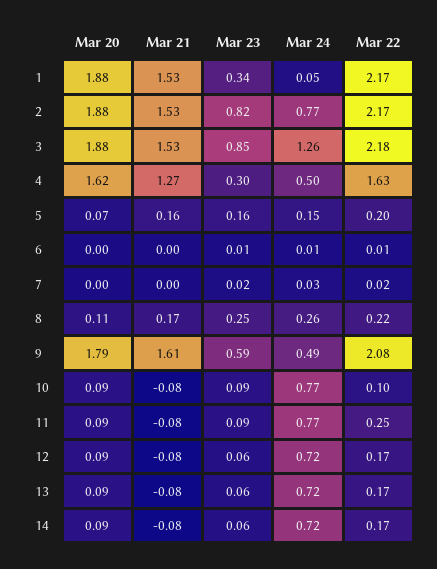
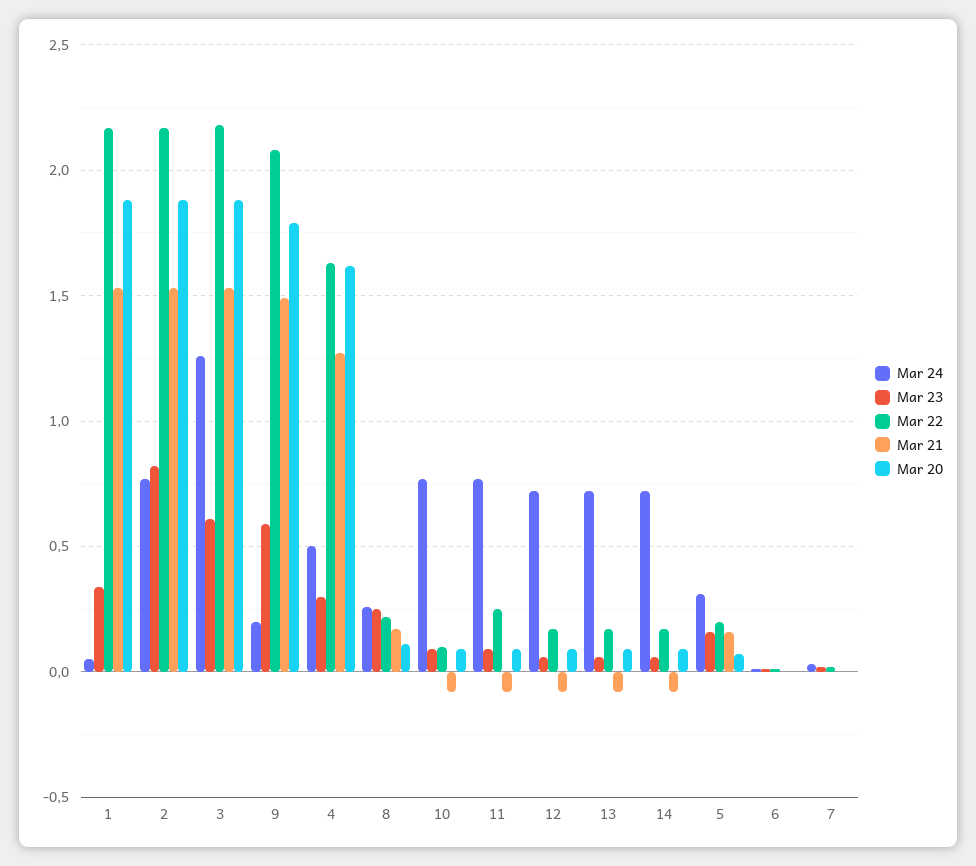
Mar 23, 3: 0.85 -> 0.6
Mar 24, 5: 0.15 -> 0.3
Mar 21, 9: 1.61 -> 1.5
Mar 24, 9: 0.49 -> 0.2

